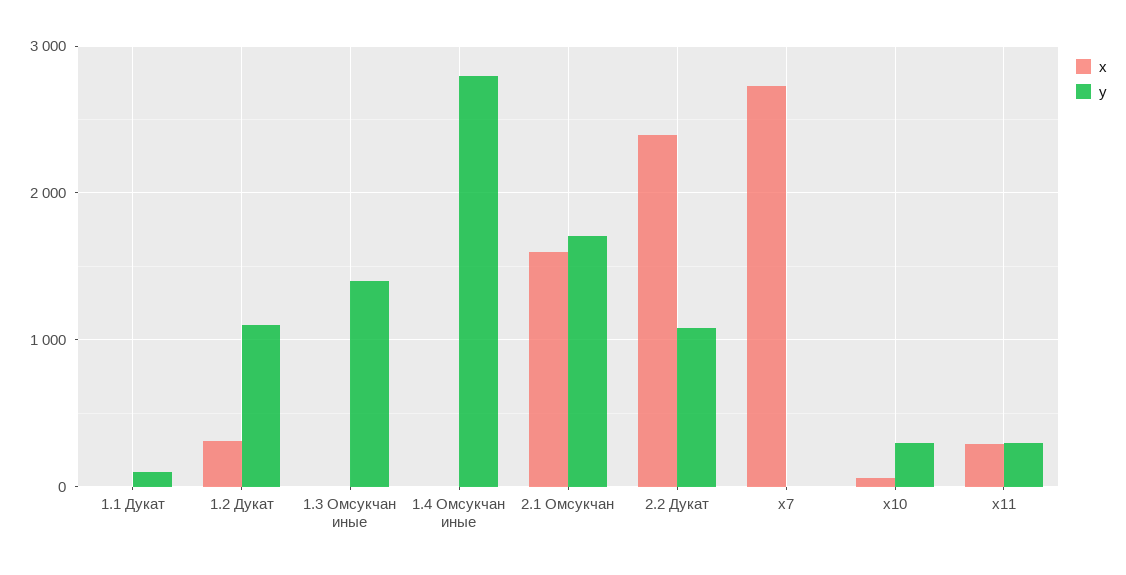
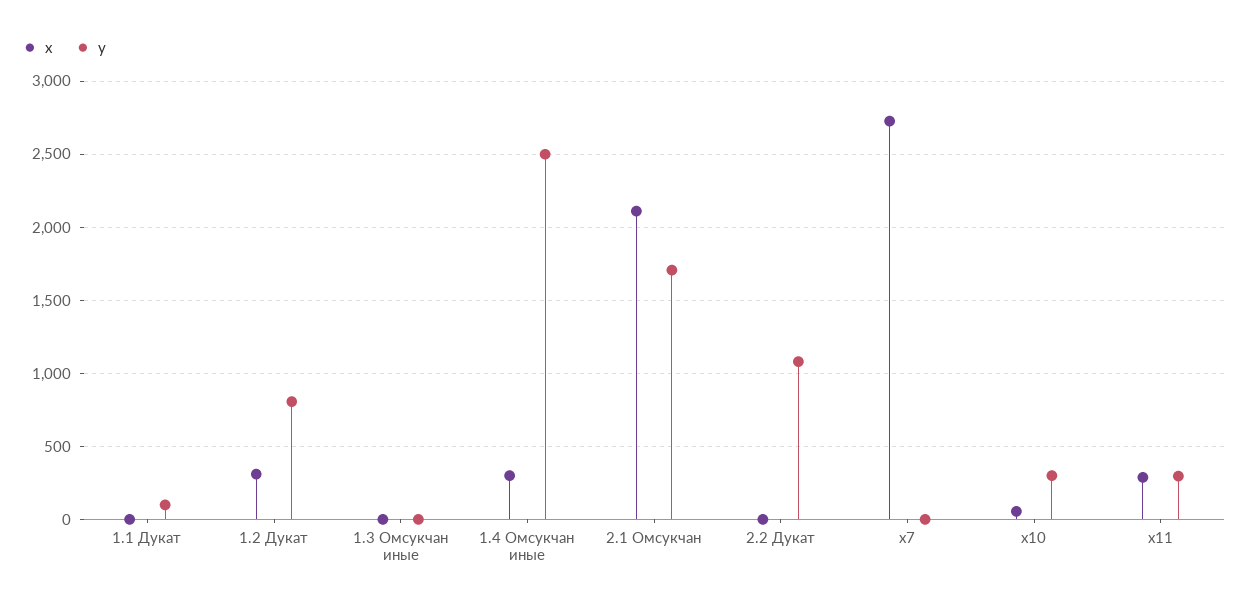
y, 1.2 Дукат: 1100 -> 800
y, 1.3 Омсукчан иные: 1400 -> 0
x, 1.4 Омсукчан иные: 0 -> 300
y, 1.4 Омсукчан иные: 2800 -> 2500
x, 2.1 Омсукчан: 1600 -> 2100
x, 2.2 Дукат: 2400 -> 0

